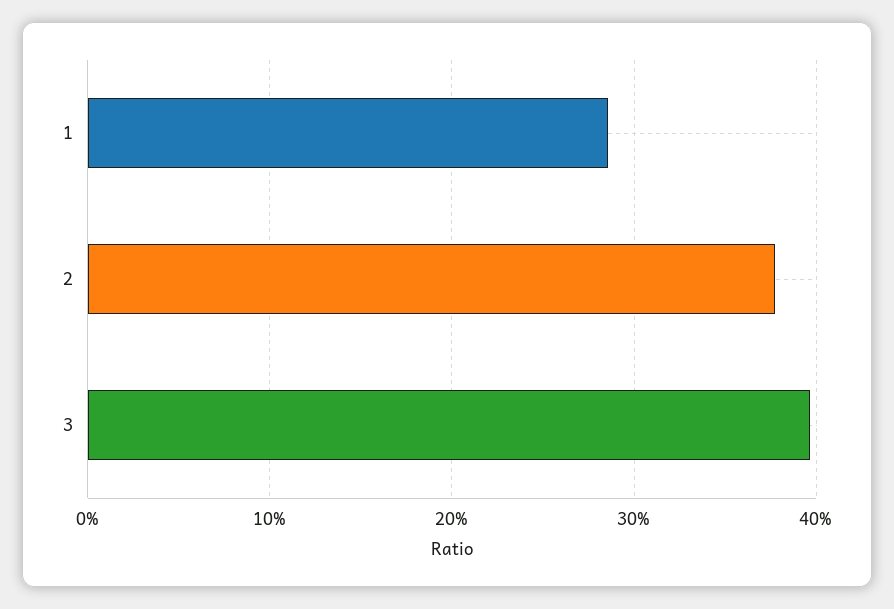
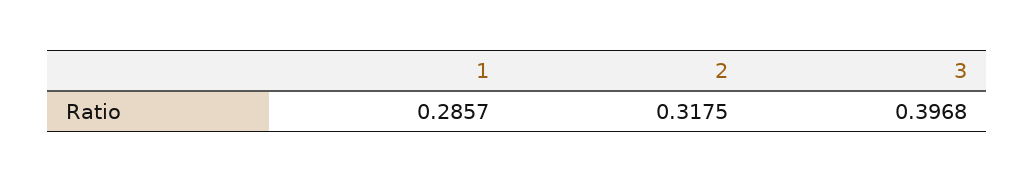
2: 0.38 -> 0.3175

